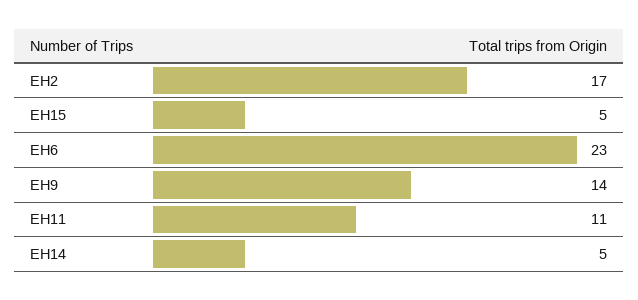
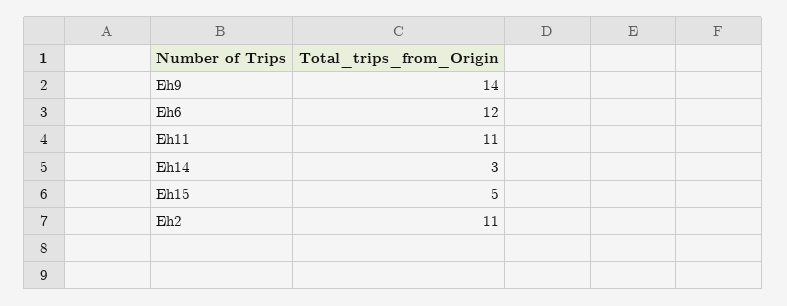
EH2: 17 -> 11
EH6: 23 -> 12
EH14: 5 -> 3

